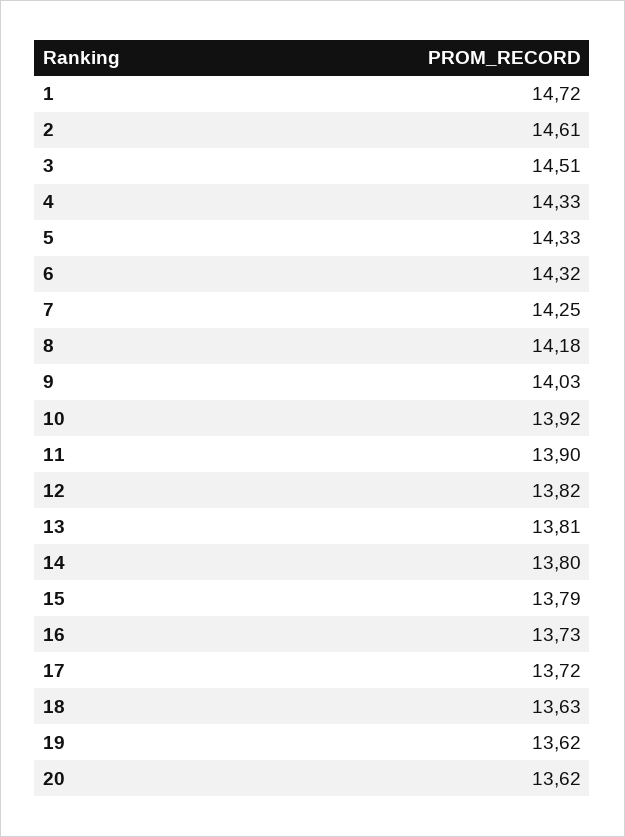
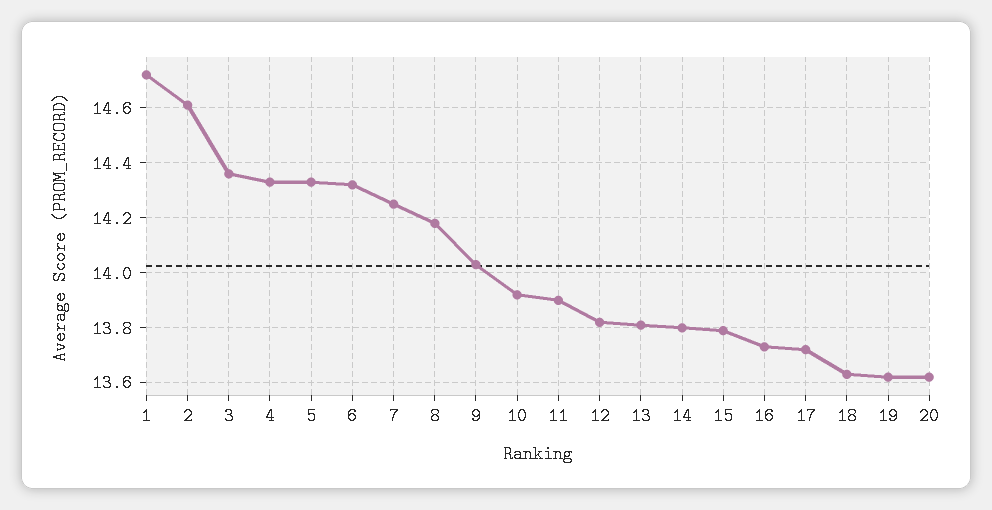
3: 14.51 -> 14.35

